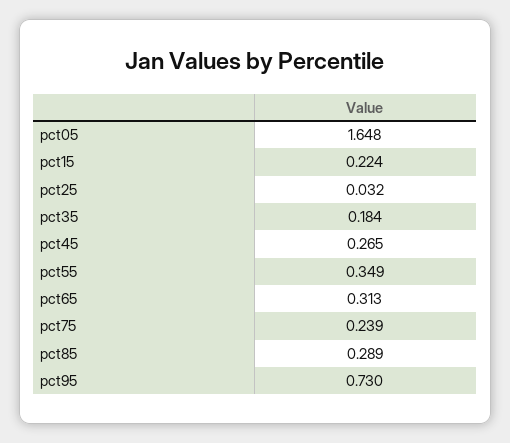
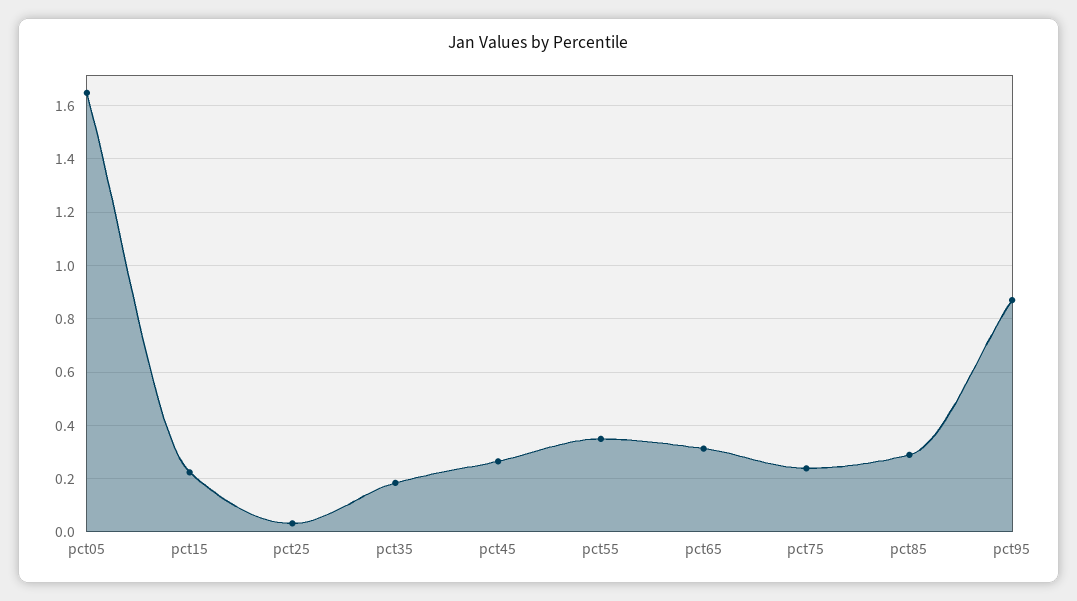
pct95: 0.73 -> 0.875

